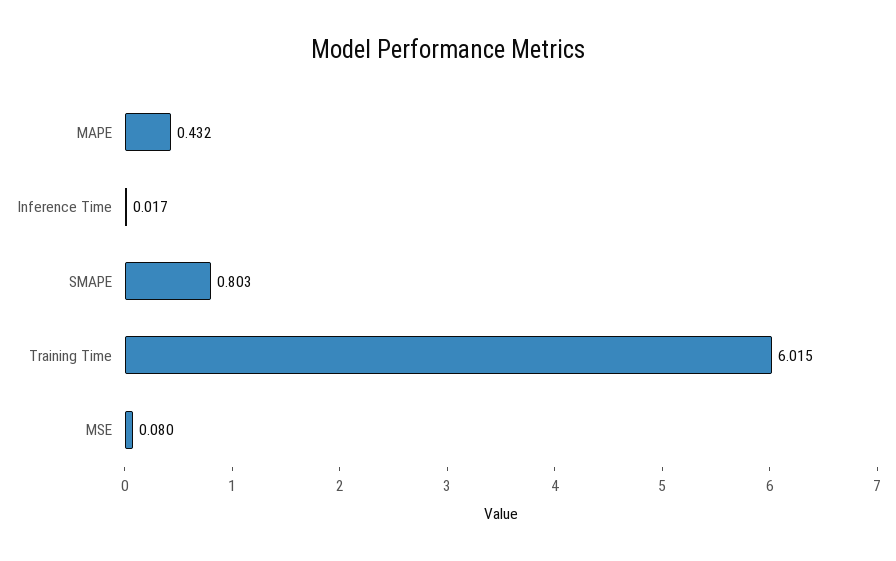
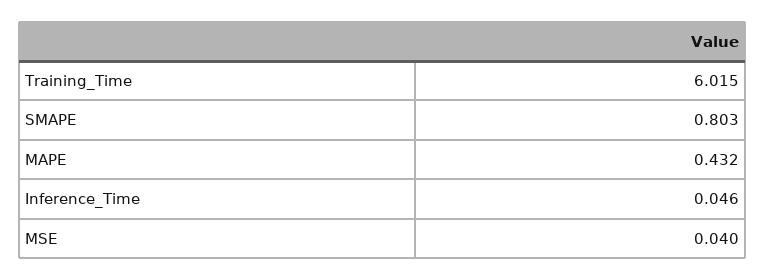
Inference Time: 0.017 -> 0.046
MSE: 0.08 -> 0.04

